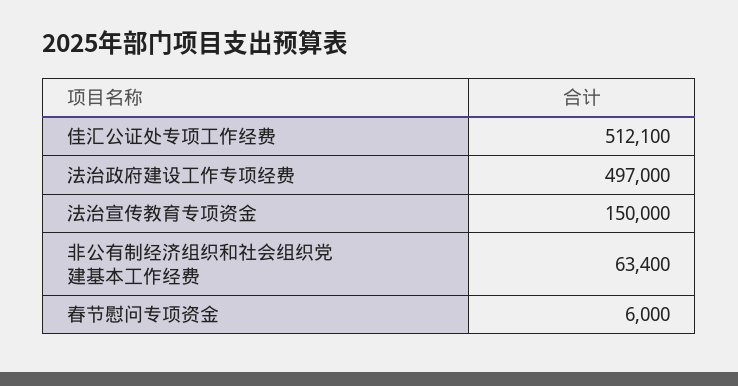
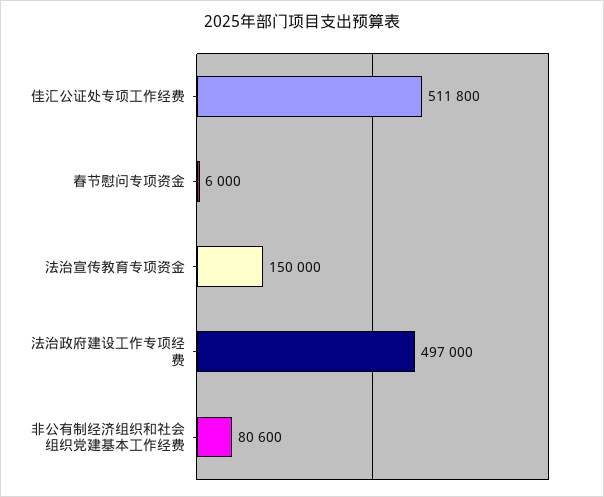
佳汇公证处专项工作经费: 512100 -> 511800
非公有制经济组织和社会组织党建基本工作经费: 63400 -> 80600

